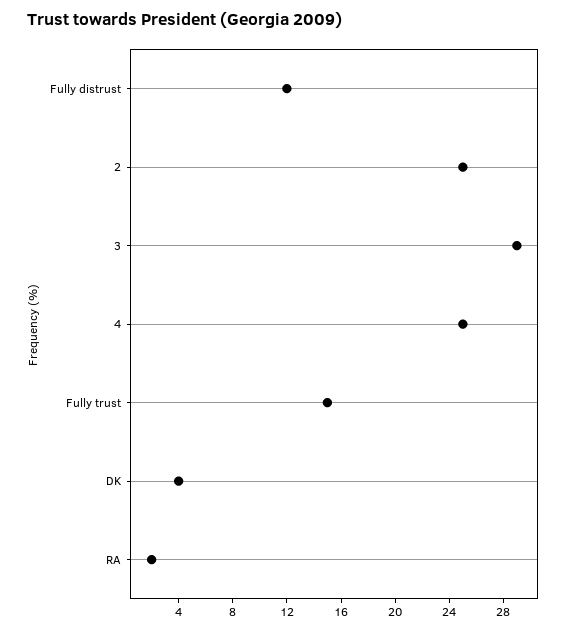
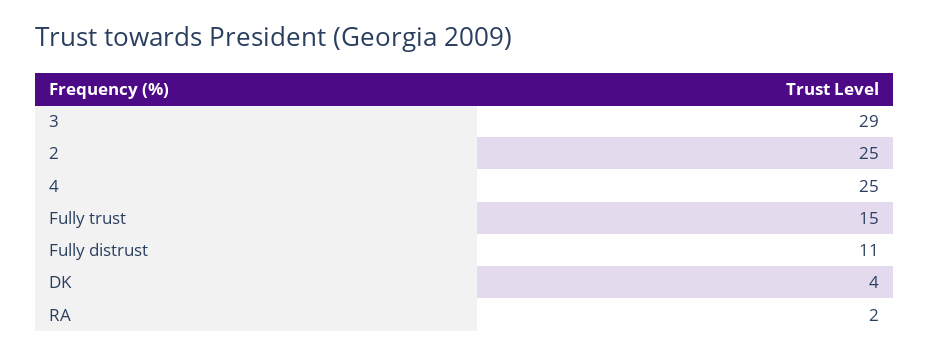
Fully distrust: 12 -> 11

